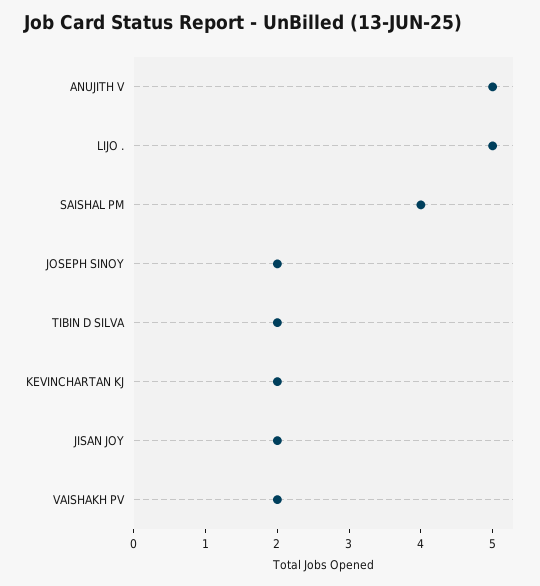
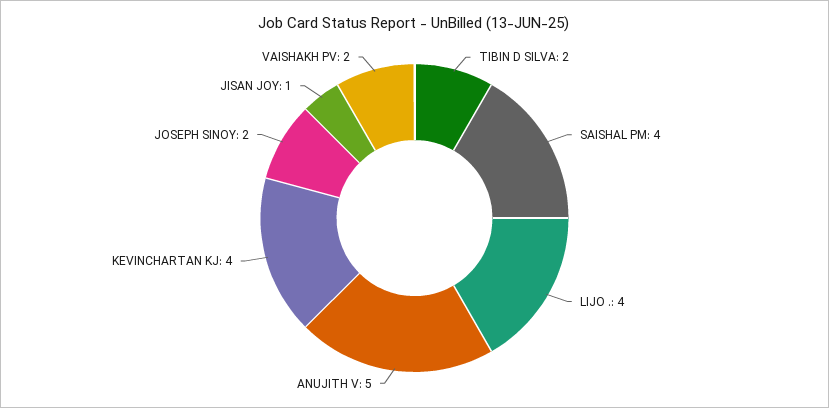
LIJO .: 5 -> 4
KEVINCHARTAN KJ: 2 -> 4
JISAN JOY: 2 -> 1

